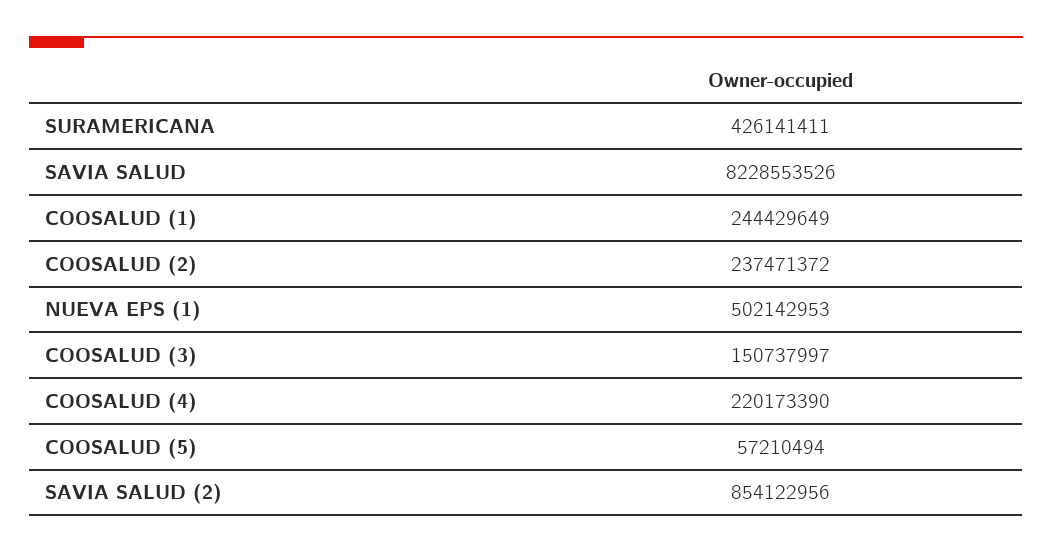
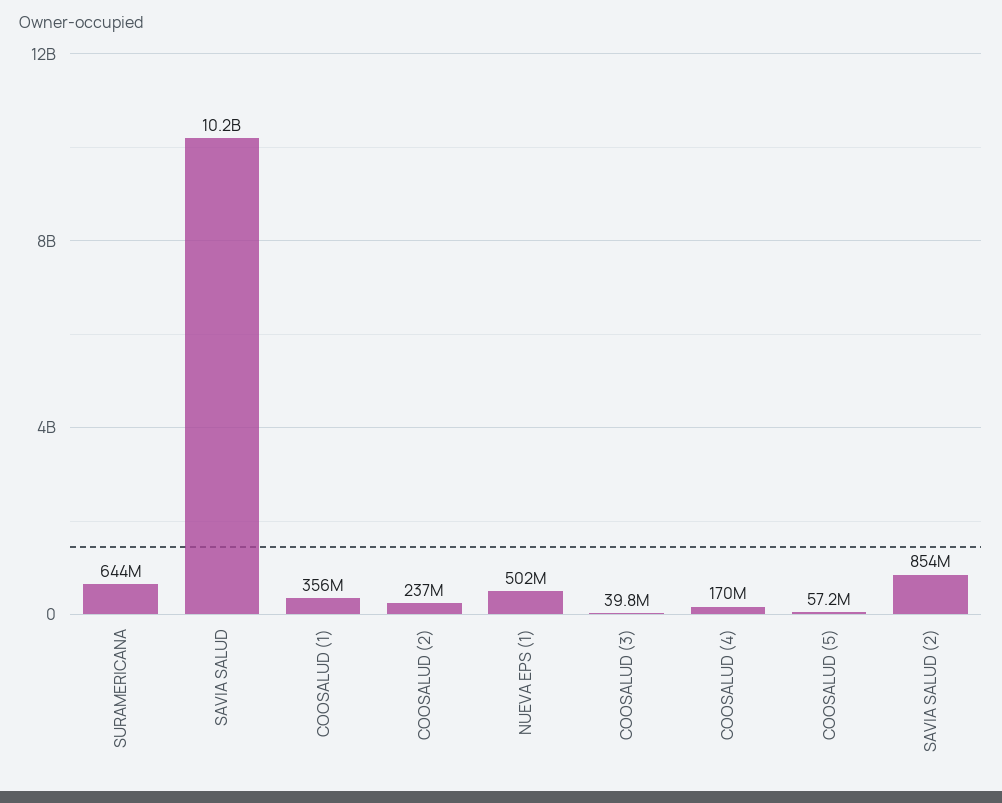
SURAMERICANA: 426141411 -> 644000000
SAVIA SALUD: 8228553526 -> 10200000000
COOSALUD (1): 244429649 -> 356000000
COOSALUD (3): 150737997 -> 39800000
COOSALUD (4): 220173390 -> 170000000

